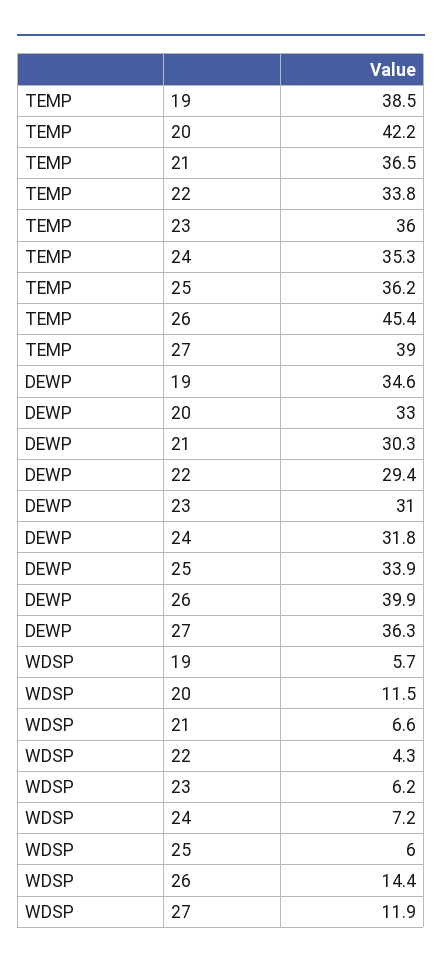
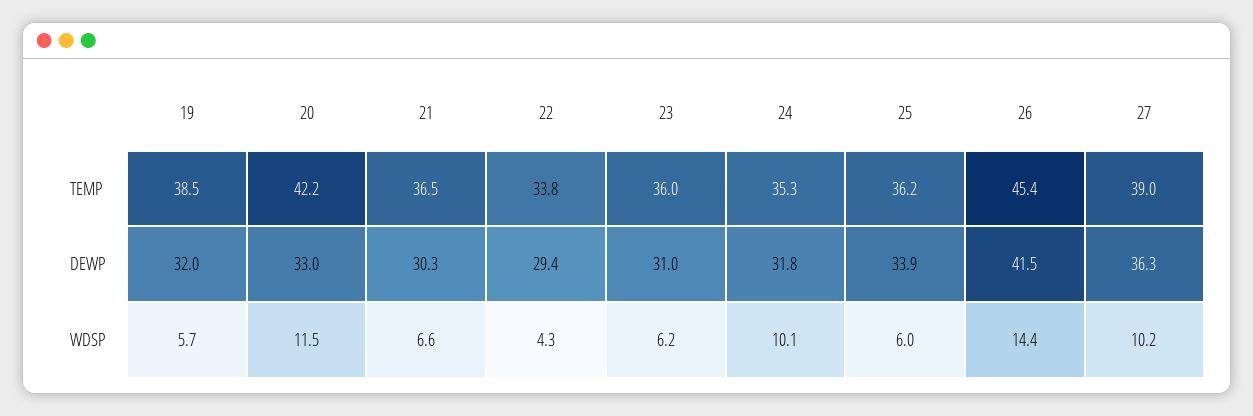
DEWP, 19: 34.6 -> 32
DEWP, 26: 39.9 -> 41.5
WDSP, 24: 7.2 -> 10.1
WDSP, 27: 11.9 -> 10.2

